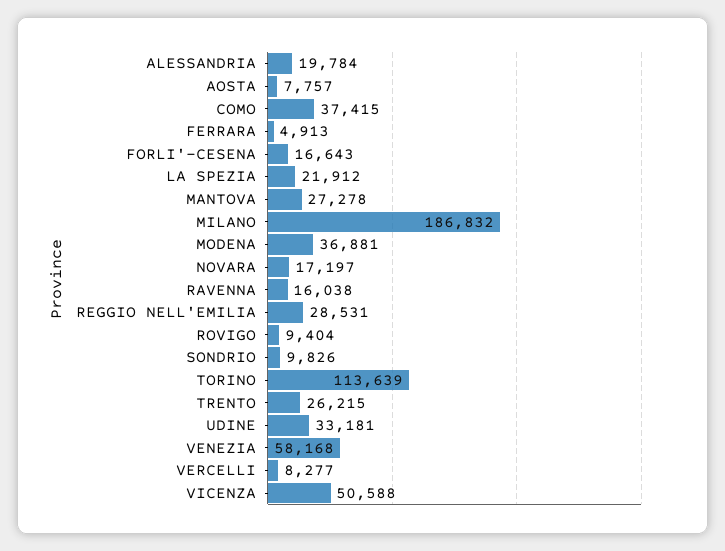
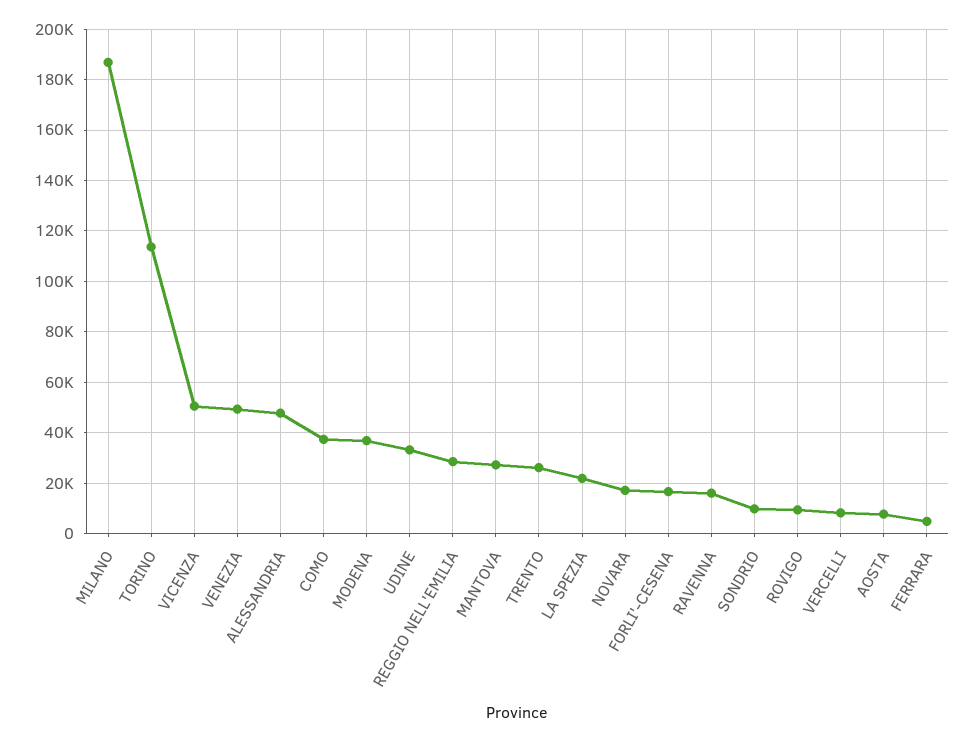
ALESSANDRIA: 19784 -> 47500
VENEZIA: 58168 -> 50000

